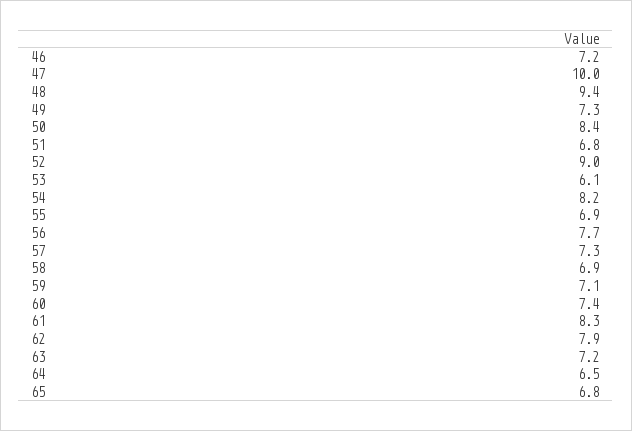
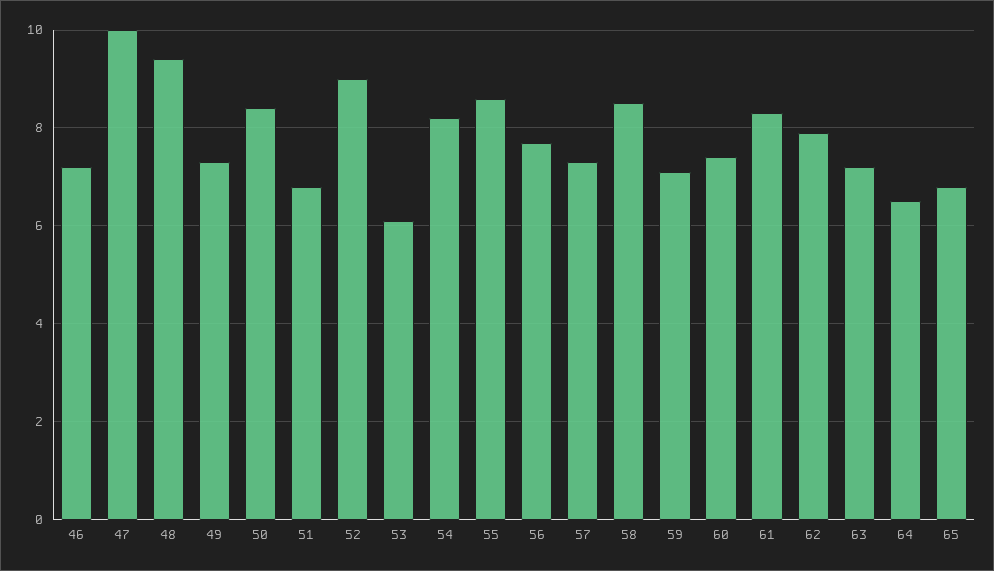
55: 6.9 -> 8.5
58: 6.9 -> 8.5

